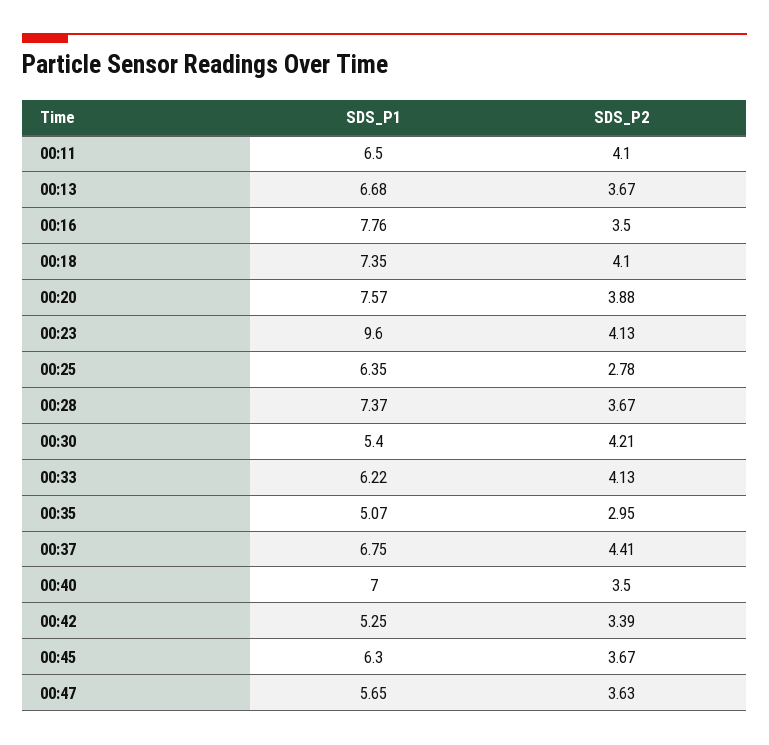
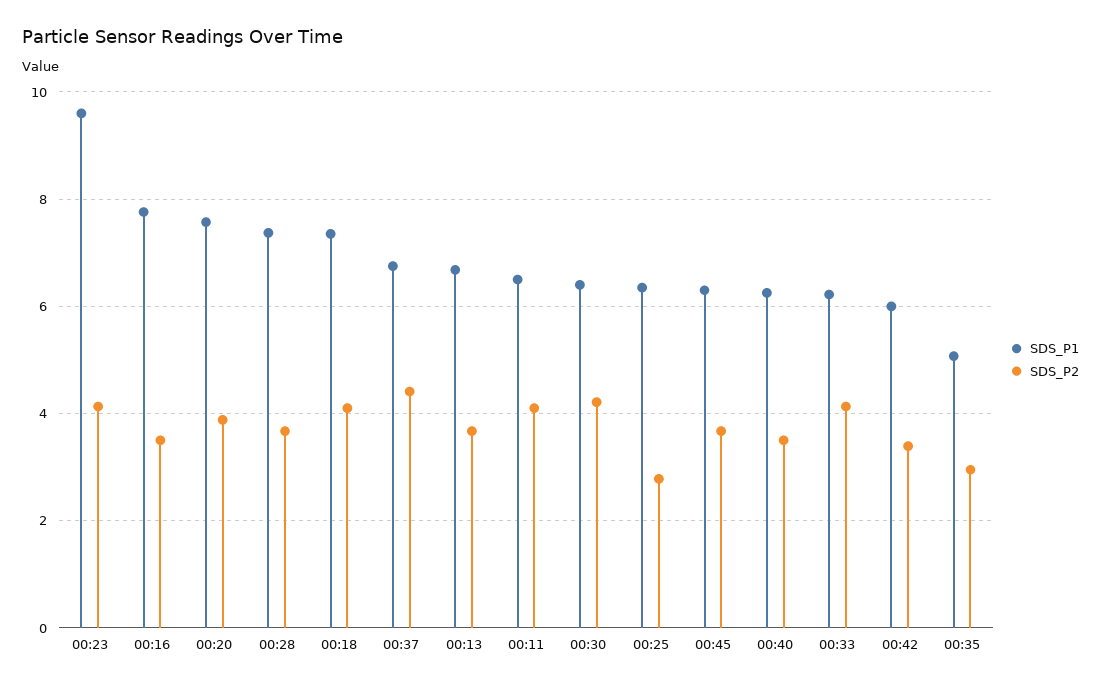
SDS_P1, 00:30: 5.4 -> 6.4
SDS_P1, 00:40: 7 -> 6.2
SDS_P1, 00:42: 5.25 -> 6
SDS_P1, 00:47: 5.65 -> none
SDS_P2, 00:47: 3.63 -> none

